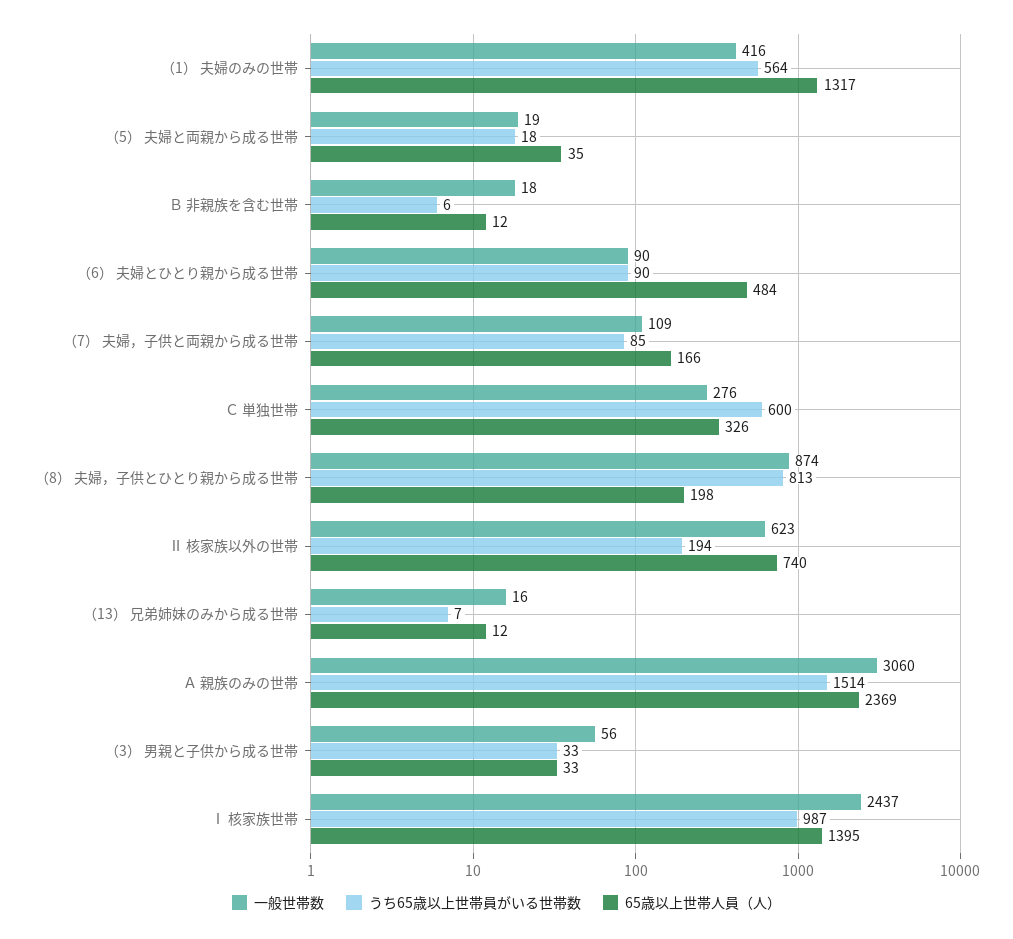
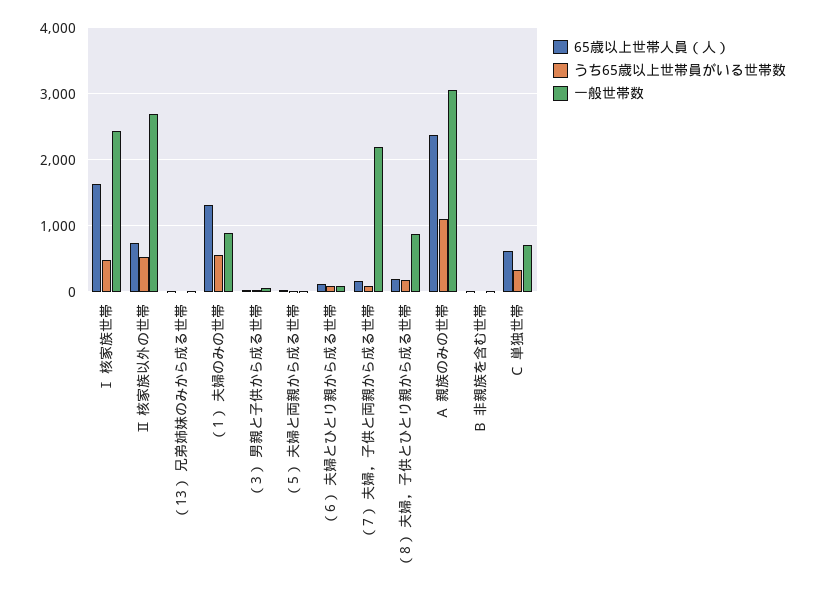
一般世帯数, （1） 夫婦のみの世帯: 416 -> 900
65歳以上世帯人員（人）, （6） 夫婦とひとり親から成る世帯: 484 -> 100
一般世帯数, （7） 夫婦，子供と両親から成る世帯: 109 -> 2200
一般世帯数, Ｃ 単独世帯: 276 -> 700
うち65歳以上世帯員がいる世帯数, Ｃ 単独世帯: 600 -> 300
65歳以上世帯人員（人）, Ｃ 単独世帯: 326 -> 600
うち65歳以上世帯員がいる世帯数, （8） 夫婦，子供とひとり親から成る世帯: 813 -> 200
一般世帯数, Ⅱ 核家族以外の世帯: 623 -> 2700
うち65歳以上世帯員がいる世帯数, Ⅱ 核家族以外の世帯: 194 -> 500
うち65歳以上世帯員がいる世帯数, Ａ 親族のみの世帯: 1514 -> 1100
うち65歳以上世帯員がいる世帯数, Ⅰ 核家族世帯: 987 -> 500
65歳以上世帯人員（人）, Ⅰ 核家族世帯: 1395 -> 1600

